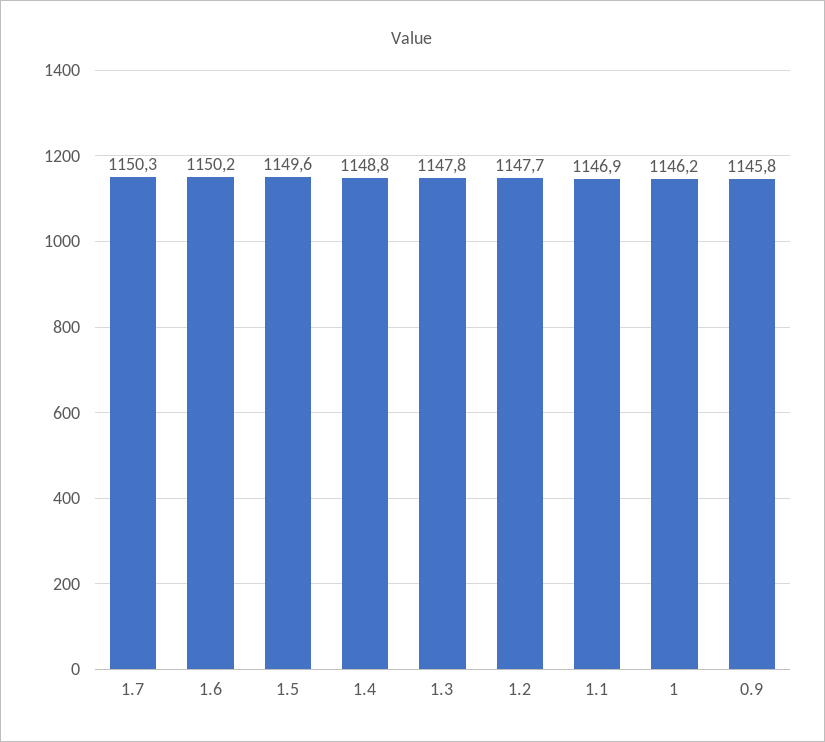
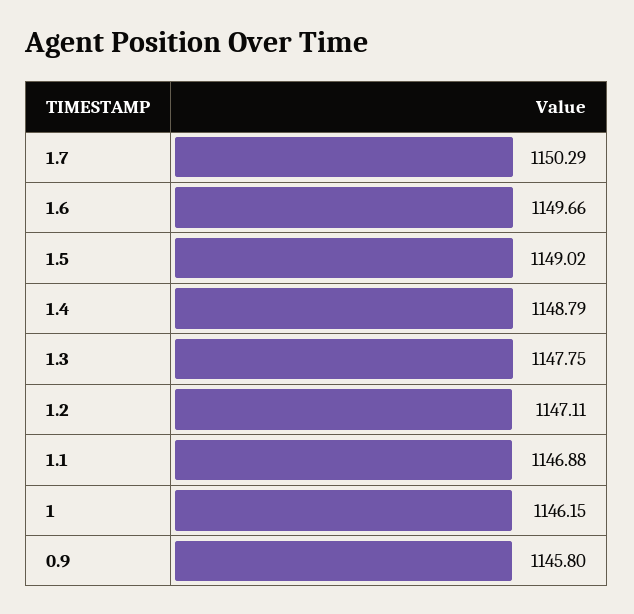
1.6: 1150.2 -> 1149.66
1.5: 1149.6 -> 1149.02
1.2: 1147.7 -> 1147.11

